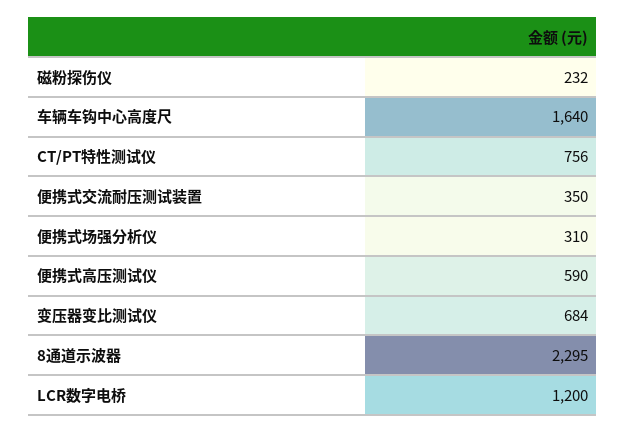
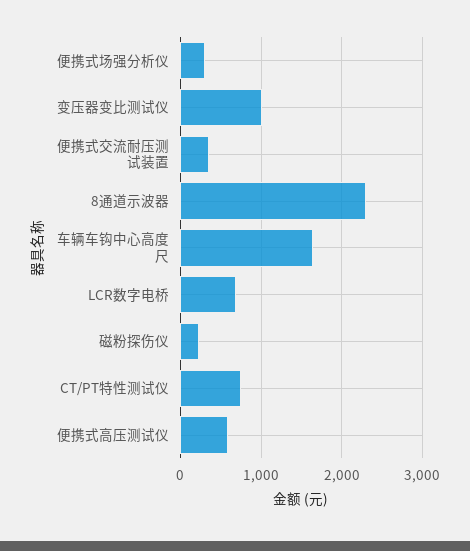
变压器变比测试仪: 684 -> 1000
LCR数字电桥: 1200 -> 700

